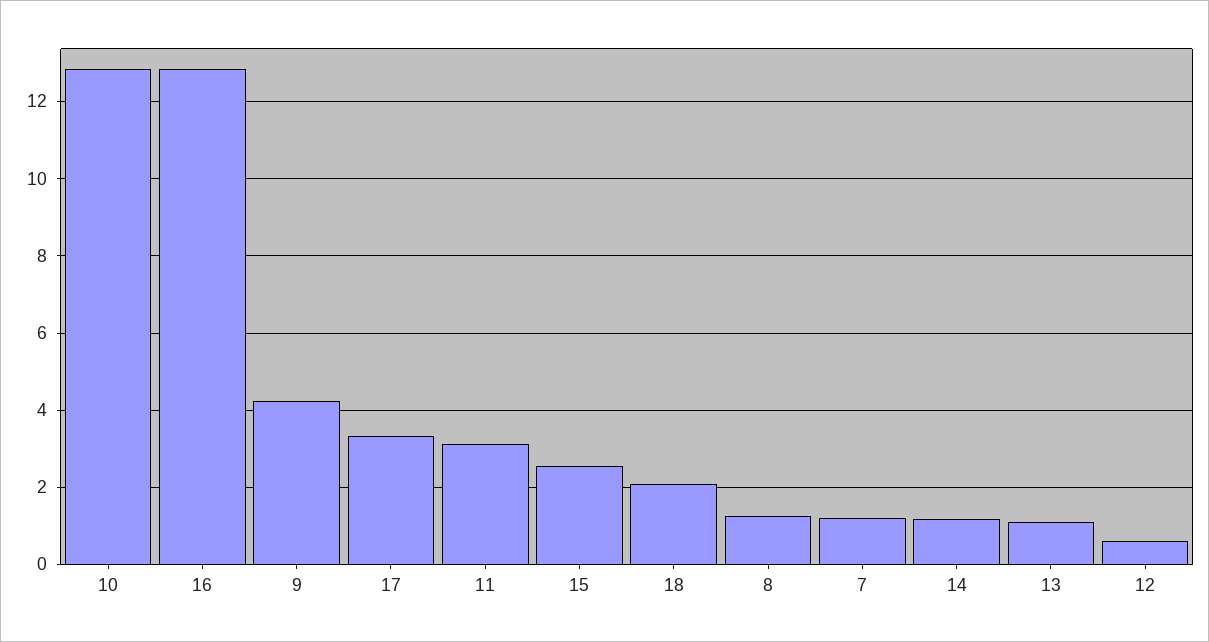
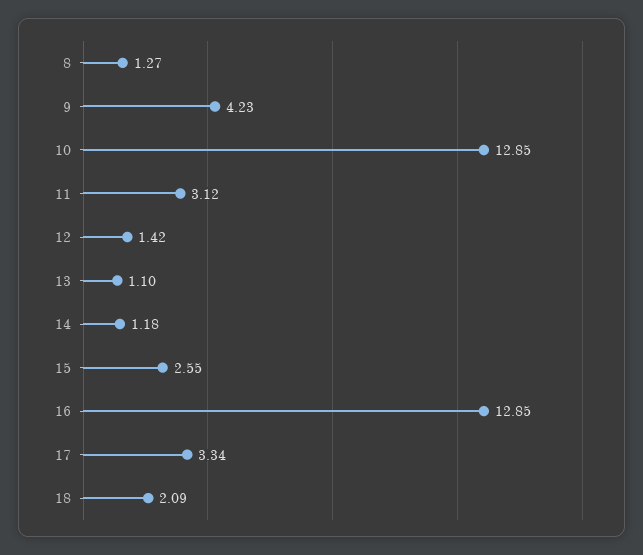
7: 1.2 -> none
12: 0.6 -> 1.42

